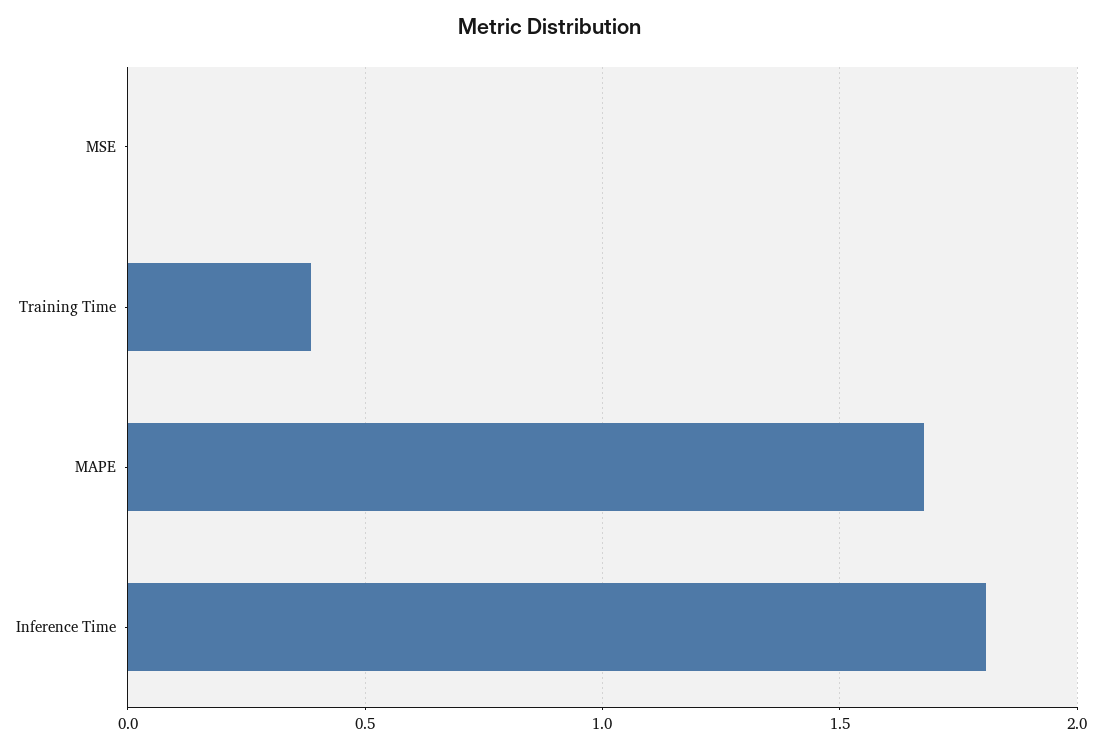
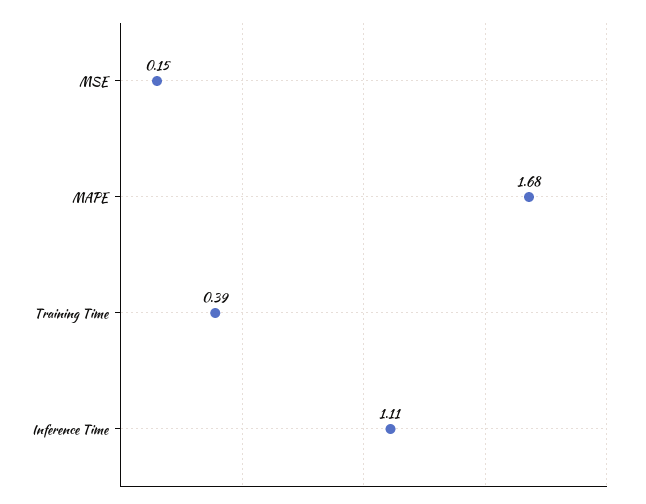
MSE: 0 -> 0.15
Inference Time: 1.8 -> 1.11

